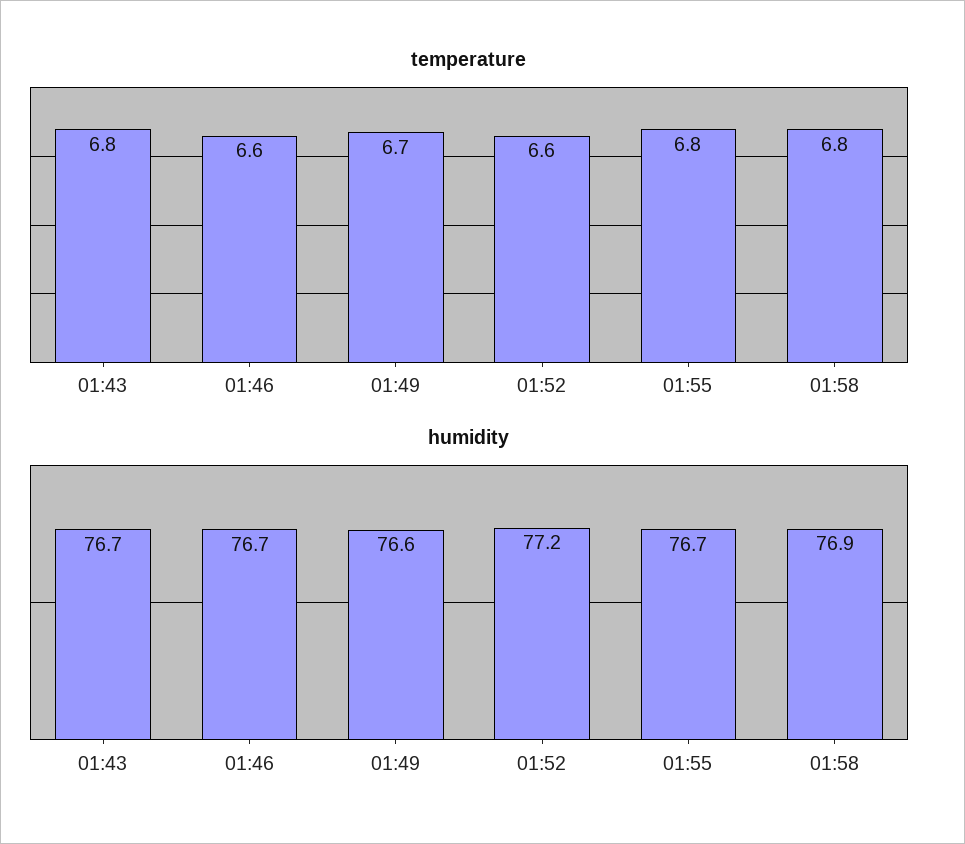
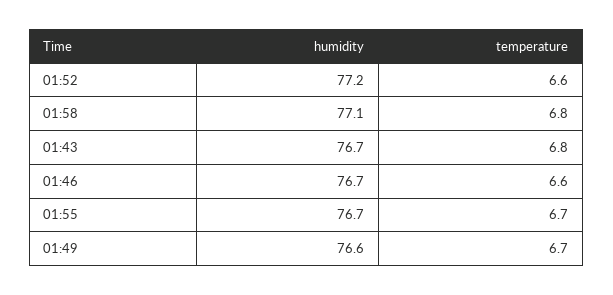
temperature, 01:55: 6.8 -> 6.7
humidity, 01:58: 76.9 -> 77.1

